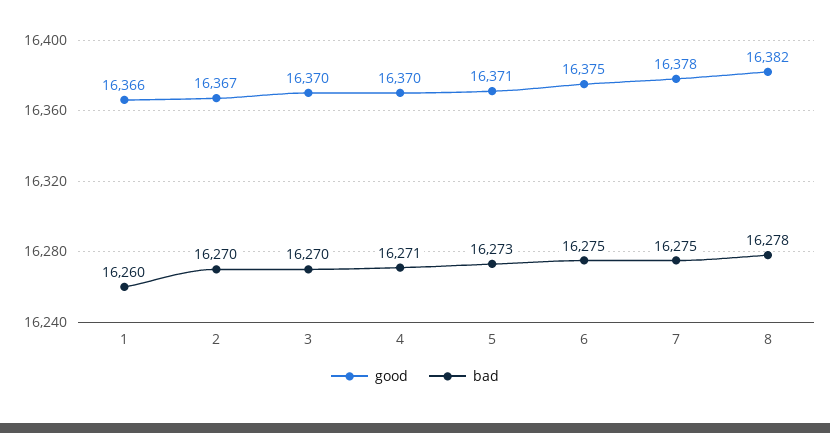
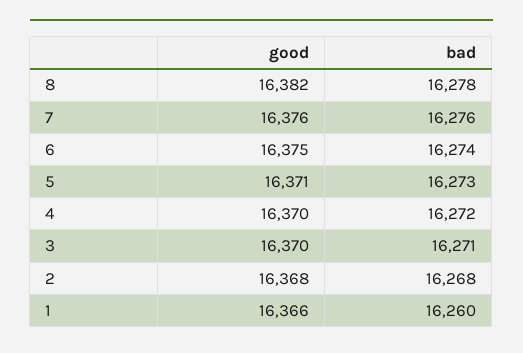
good, 2: 16367 -> 16368
bad, 2: 16270 -> 16268
bad, 3: 16270 -> 16271
bad, 4: 16271 -> 16272
bad, 6: 16275 -> 16274
good, 7: 16378 -> 16376
bad, 7: 16275 -> 16276

